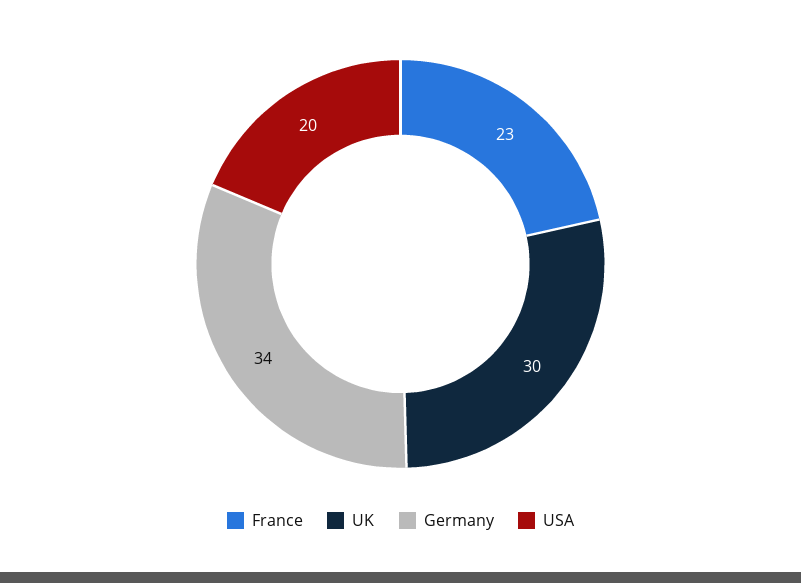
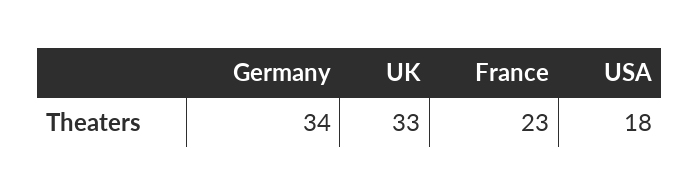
UK: 30 -> 33
USA: 20 -> 18

